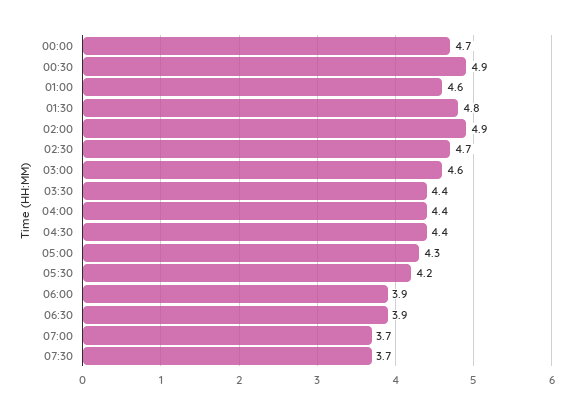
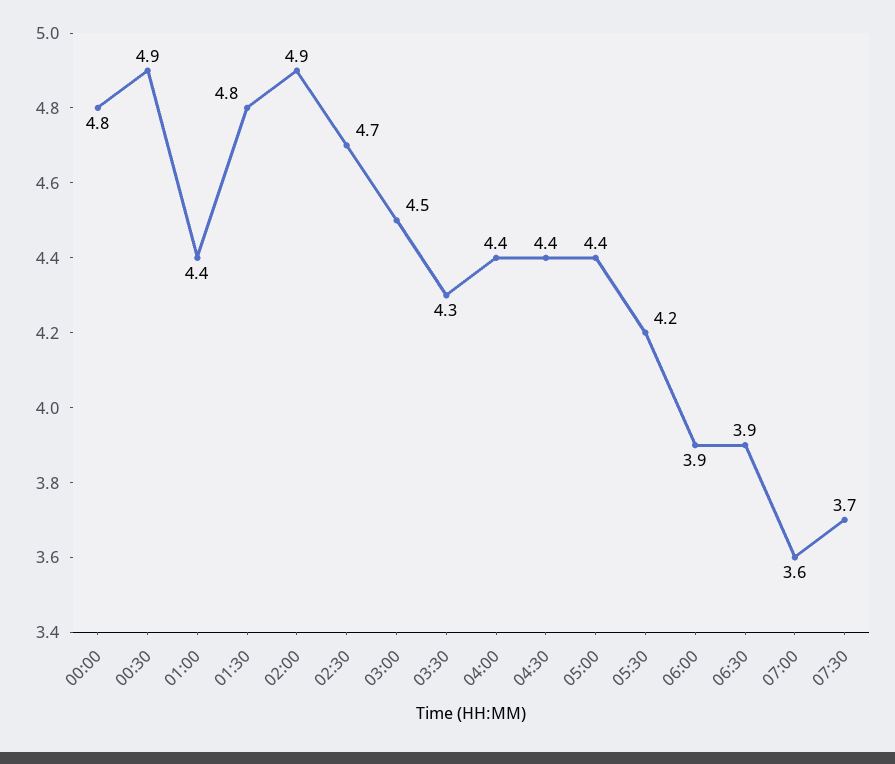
00:00: 4.7 -> 4.8
01:00: 4.6 -> 4.4
03:00: 4.6 -> 4.5
03:30: 4.4 -> 4.3
05:00: 4.3 -> 4.4
07:00: 3.7 -> 3.6

